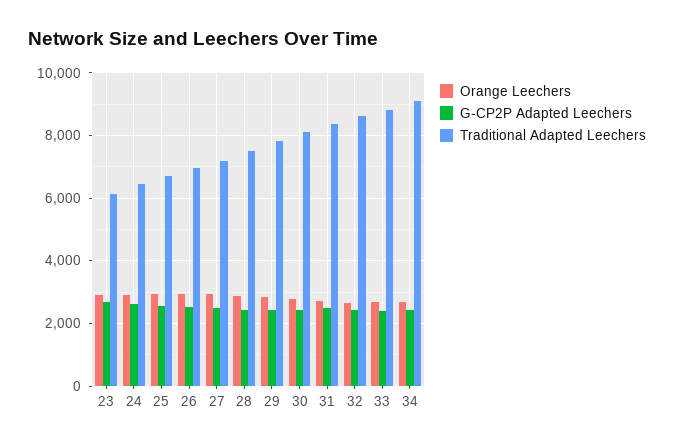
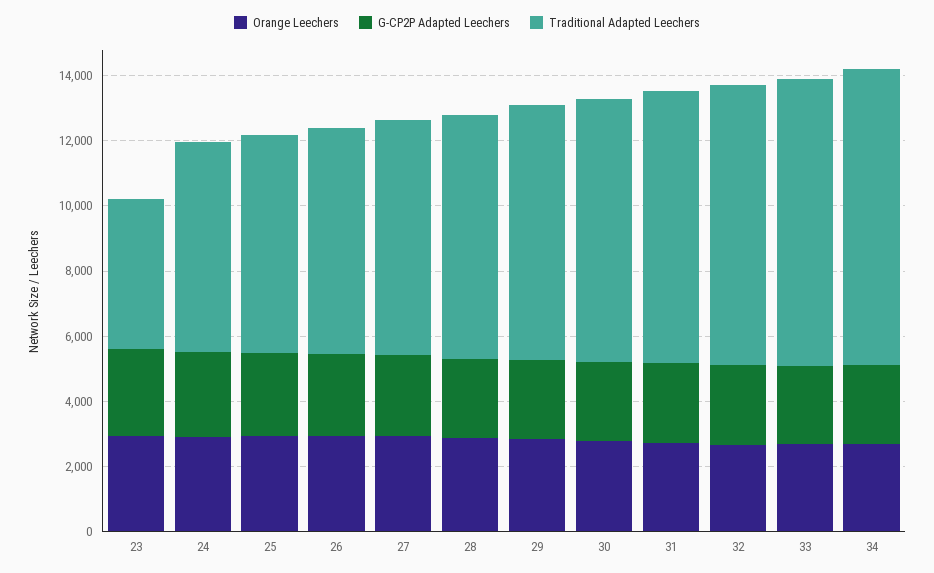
Traditional Adapted Leechers, 23: 6200 -> 4500

